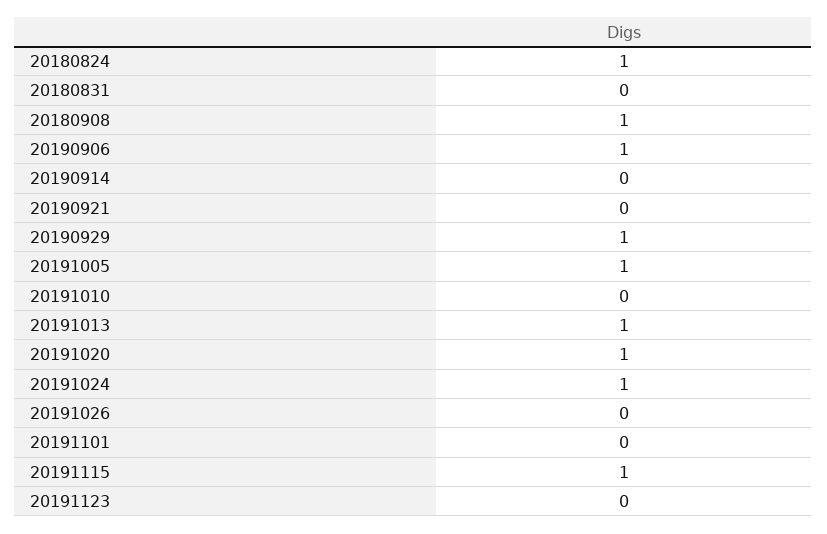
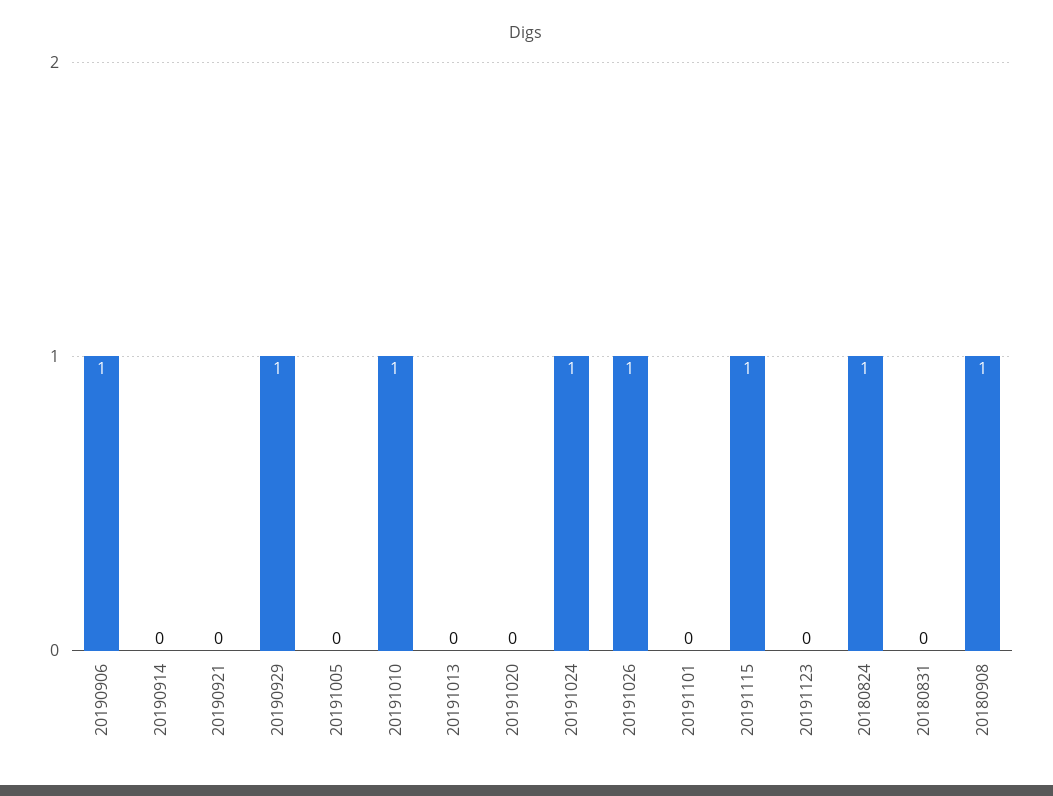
20191005: 1 -> 0
20191010: 0 -> 1
20191013: 1 -> 0
20191020: 1 -> 0
20191026: 0 -> 1

